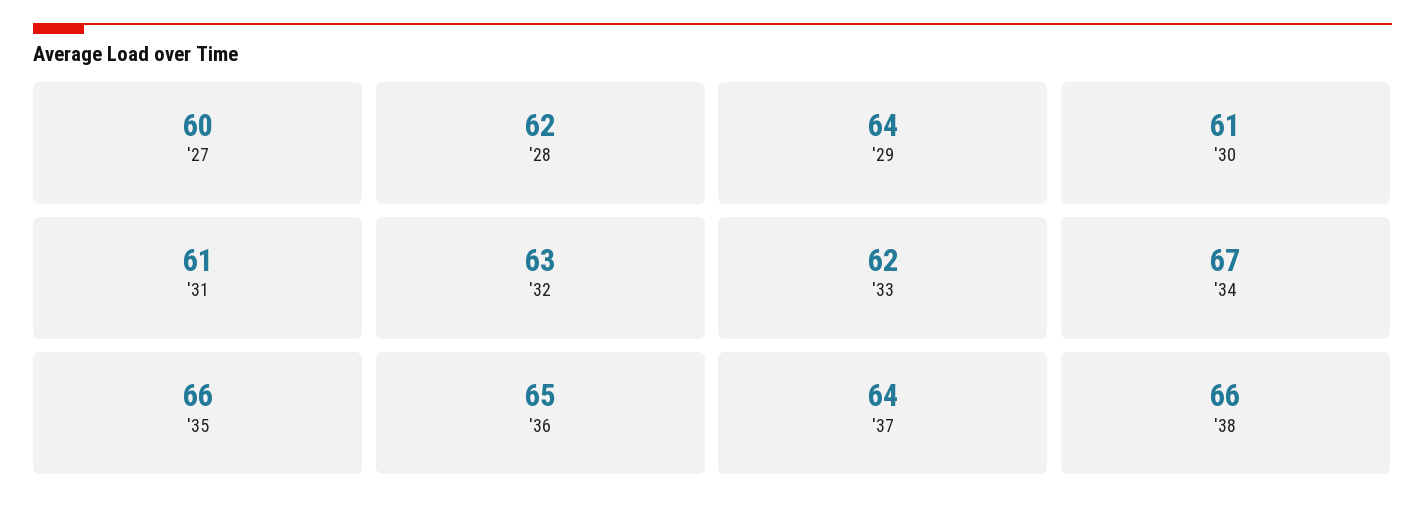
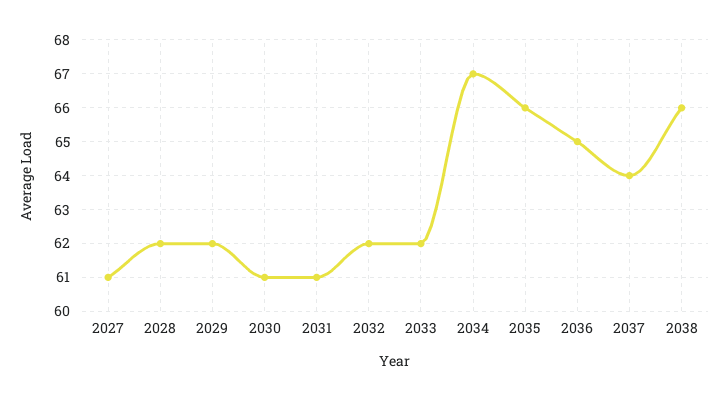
'27: 60 -> 61
'29: 64 -> 62
'32: 63 -> 62

